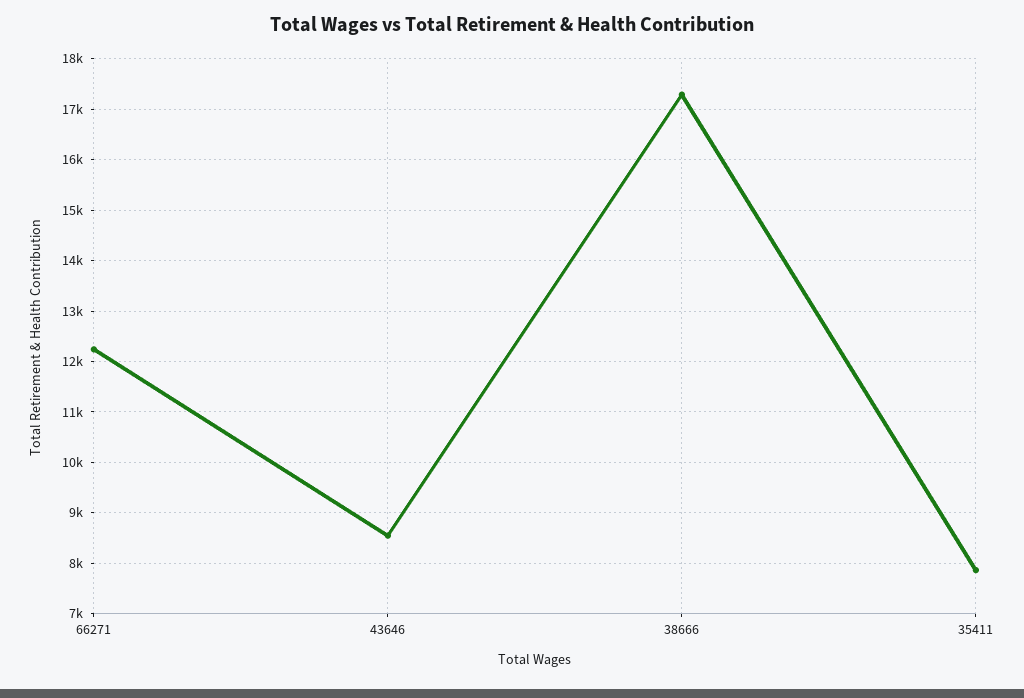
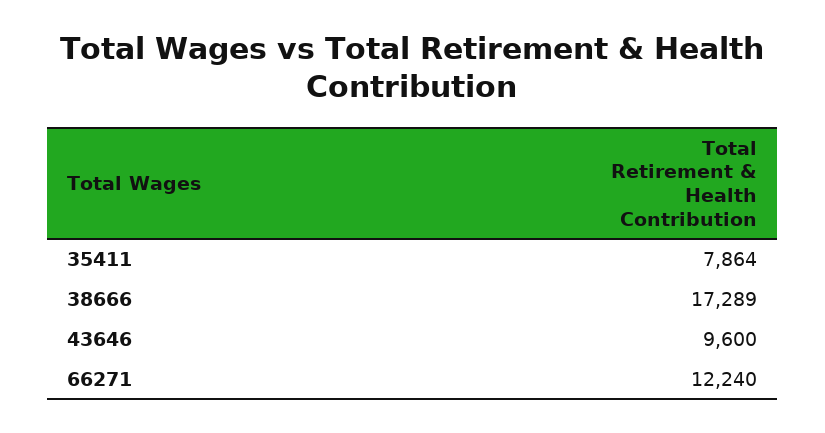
43646: 8600 -> 9600

